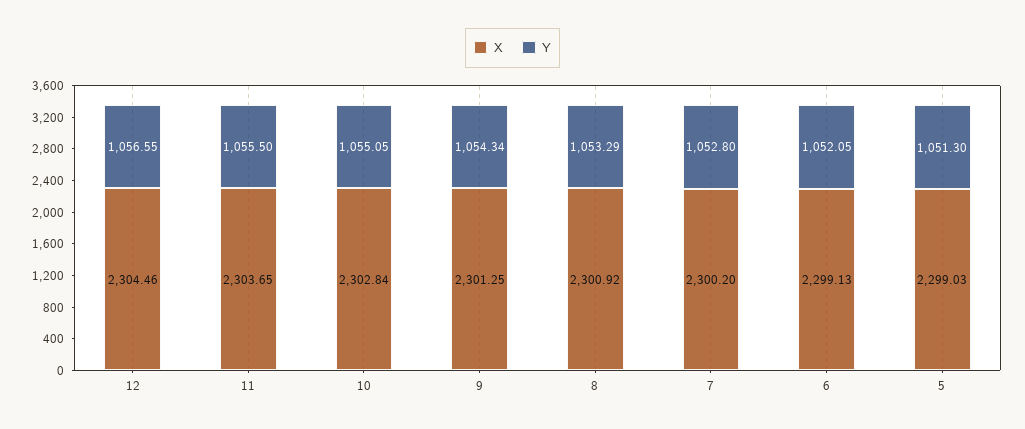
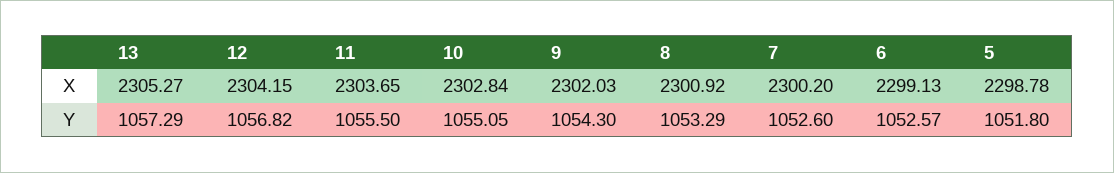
X, 12: 2304.46 -> 2304.15
Y, 12: 1056.55 -> 1056.82
X, 9: 2301.25 -> 2302.03
Y, 9: 1054.34 -> 1054.3
Y, 7: 1052.8 -> 1052.6
Y, 6: 1052.05 -> 1052.57
X, 5: 2299.03 -> 2298.78
Y, 5: 1051.3 -> 1051.8
X, 13: none -> 2305.27
Y, 13: none -> 1057.29

